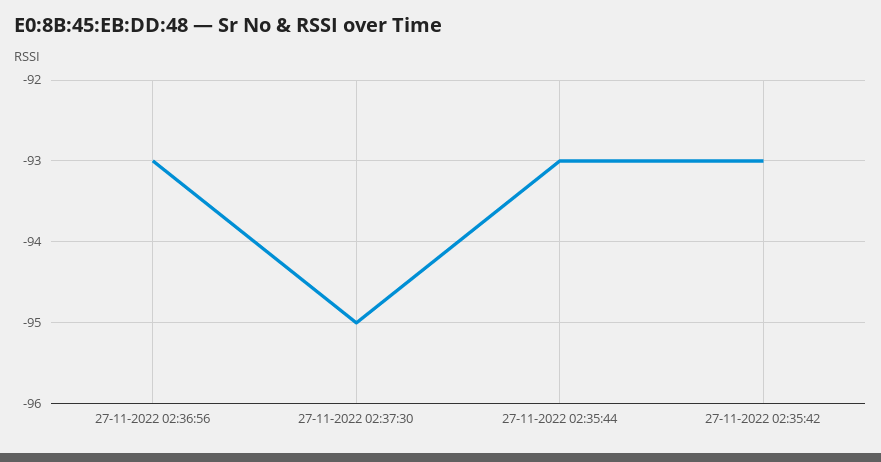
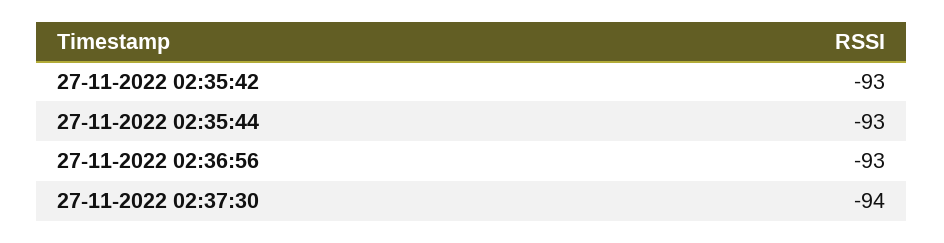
27-11-2022 02:37:30: -95 -> -94

